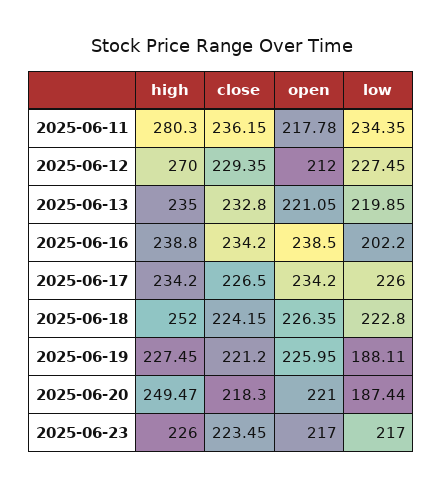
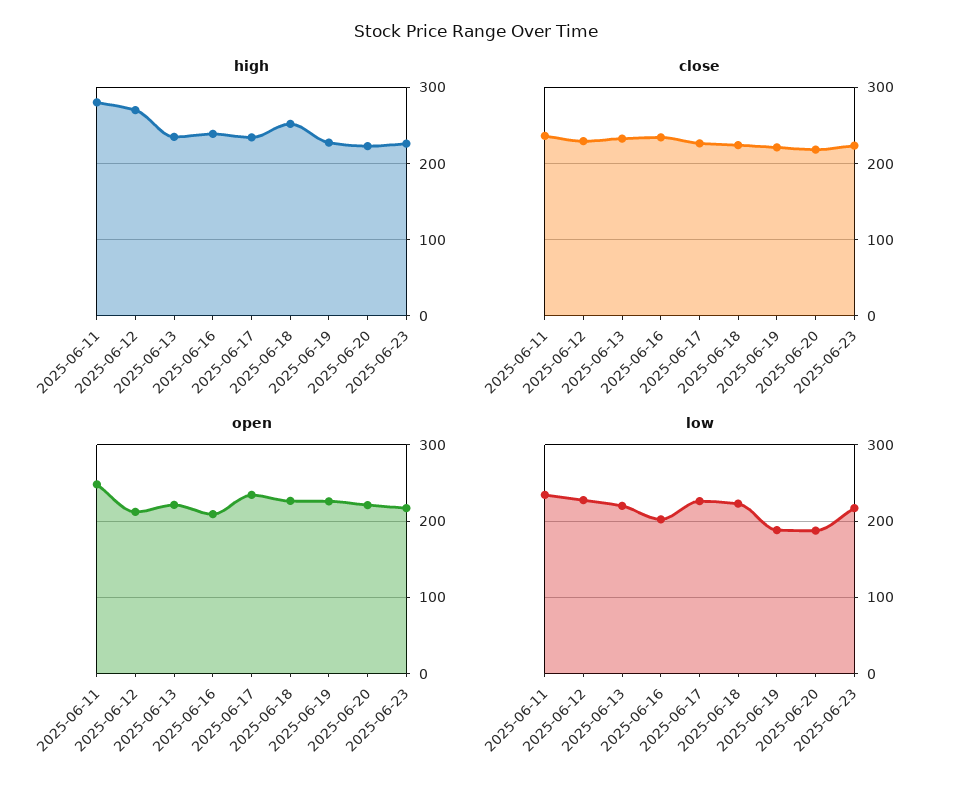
open, 2025-06-11: 217.78 -> 250
open, 2025-06-16: 238.5 -> 210
high, 2025-06-20: 249.47 -> 220

